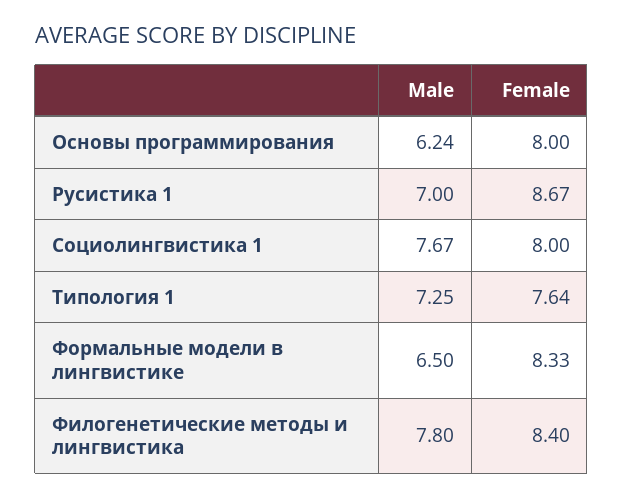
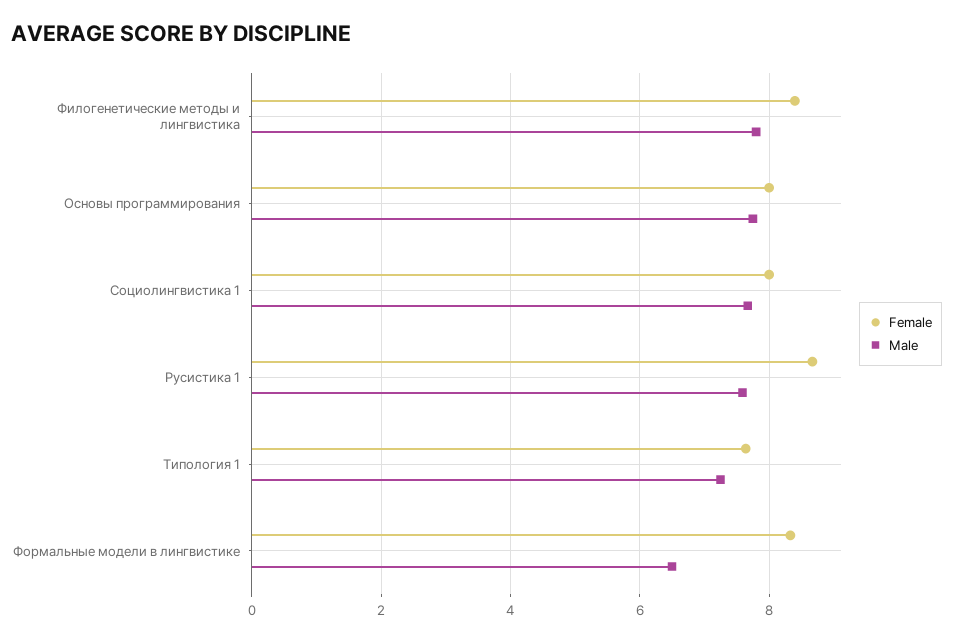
Male, Основы программирования: 6.24 -> 7.8
Male, Русистика 1: 7 -> 7.6

